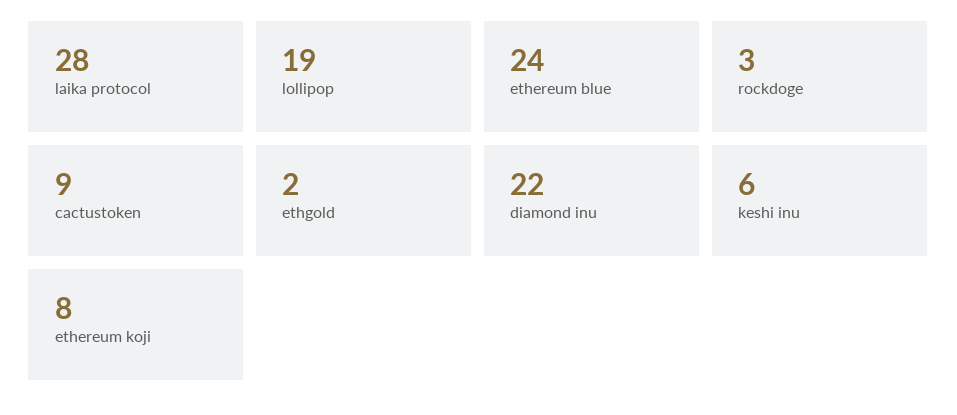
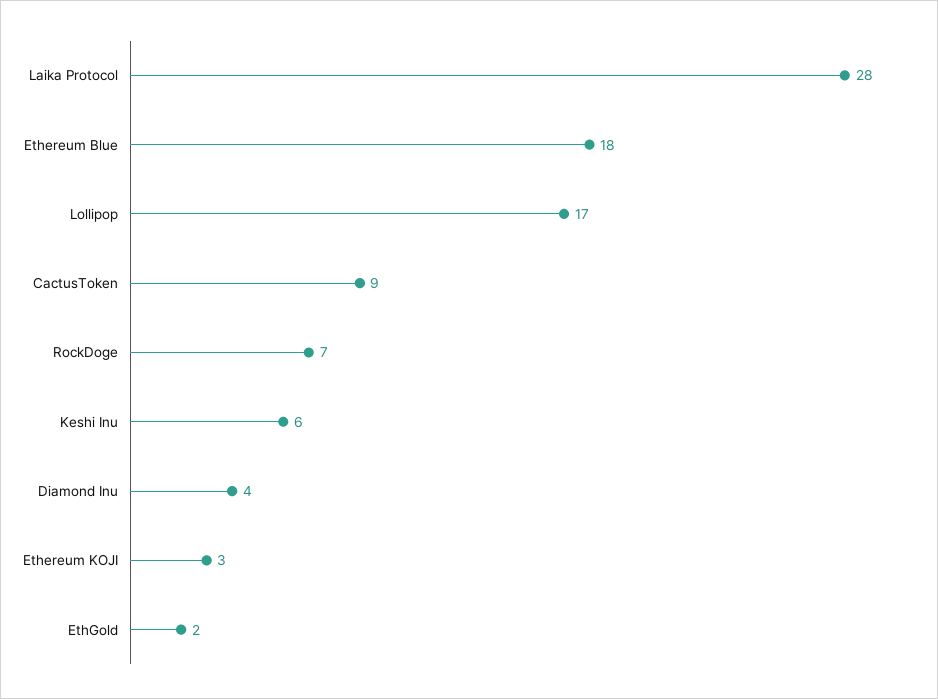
lollipop: 19 -> 17
ethereum blue: 24 -> 18
rockdoge: 3 -> 7
diamond inu: 22 -> 4
ethereum koji: 8 -> 3

